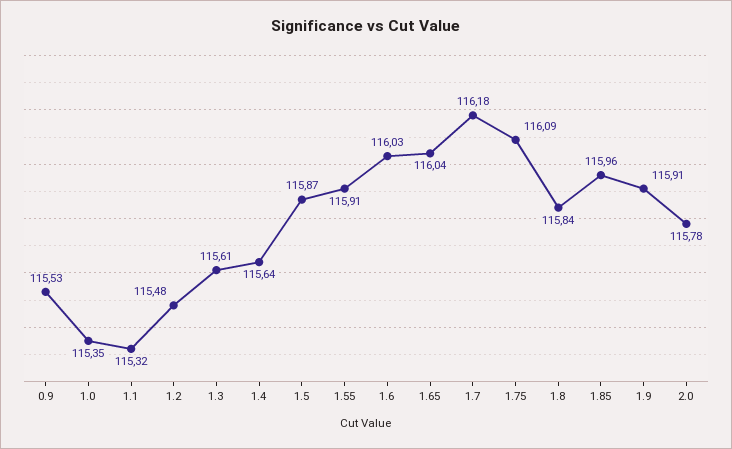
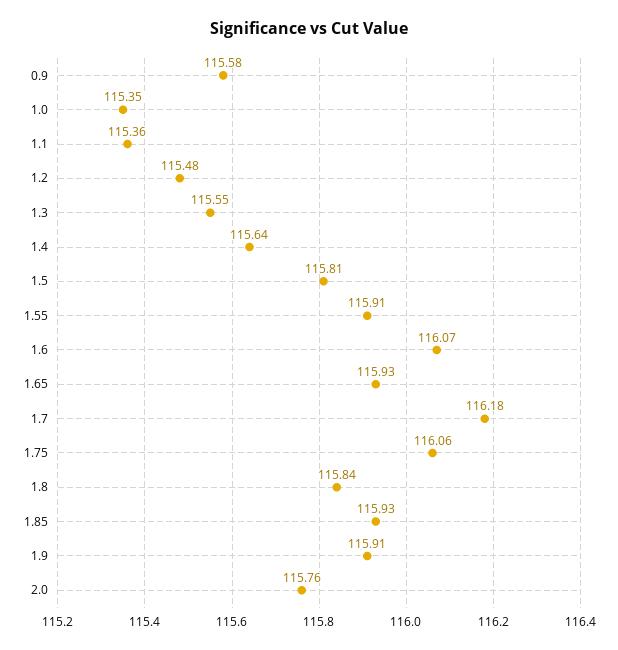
0.9: 115.53 -> 115.58
1.1: 115.32 -> 115.36
1.3: 115.61 -> 115.55
1.5: 115.87 -> 115.81
1.6: 116.03 -> 116.07
1.65: 116.04 -> 115.93
1.75: 116.09 -> 116.06
1.85: 115.96 -> 115.93
2.0: 115.78 -> 115.76

